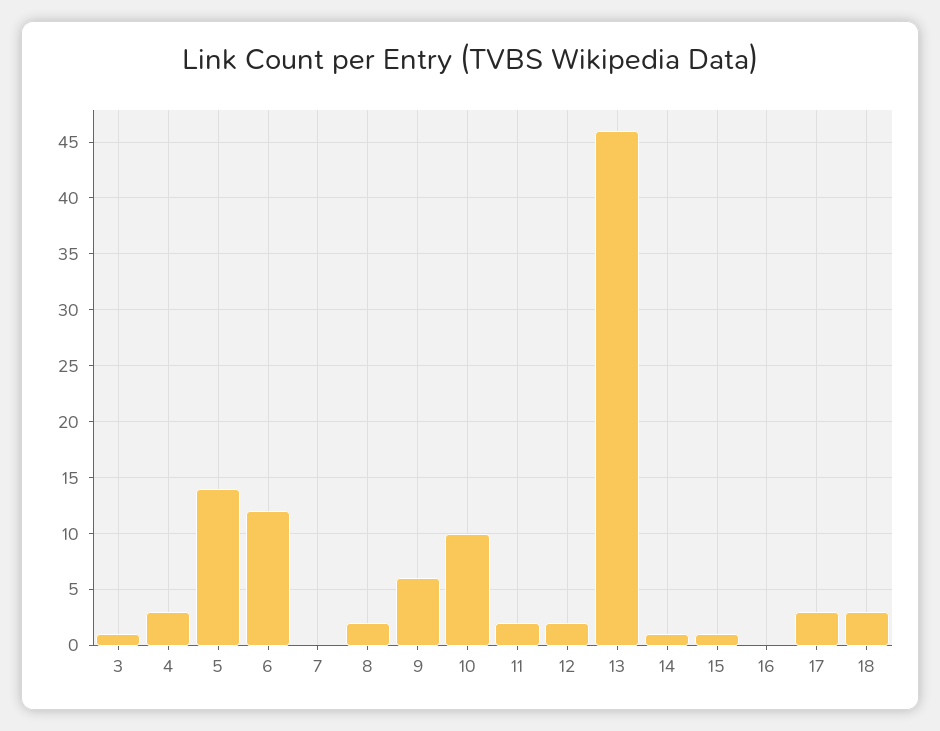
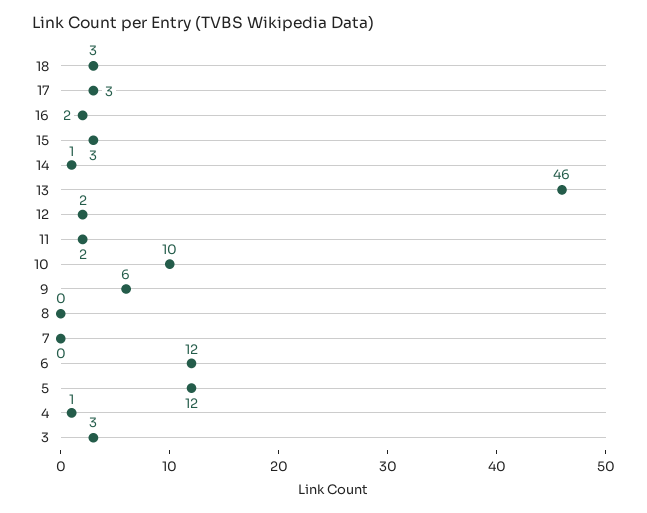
3: 1 -> 3
4: 3 -> 1
5: 14 -> 12
8: 2 -> 0
15: 1 -> 3
16: 0 -> 2

